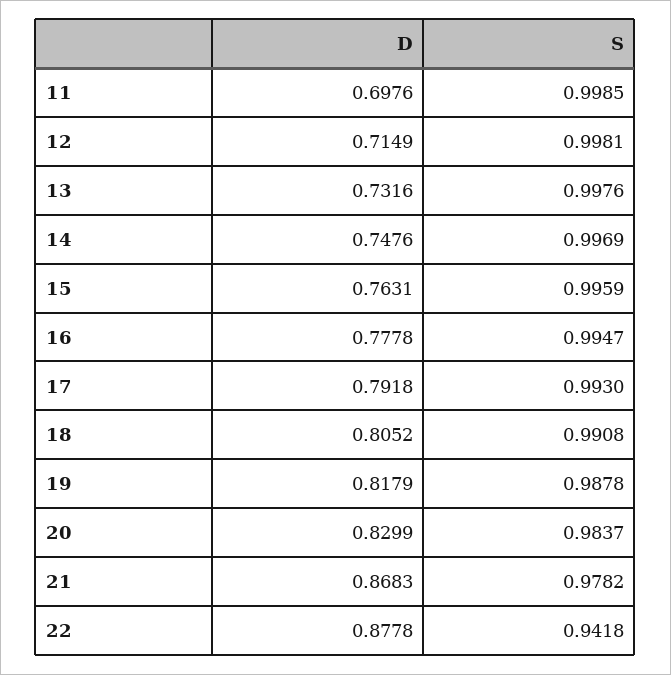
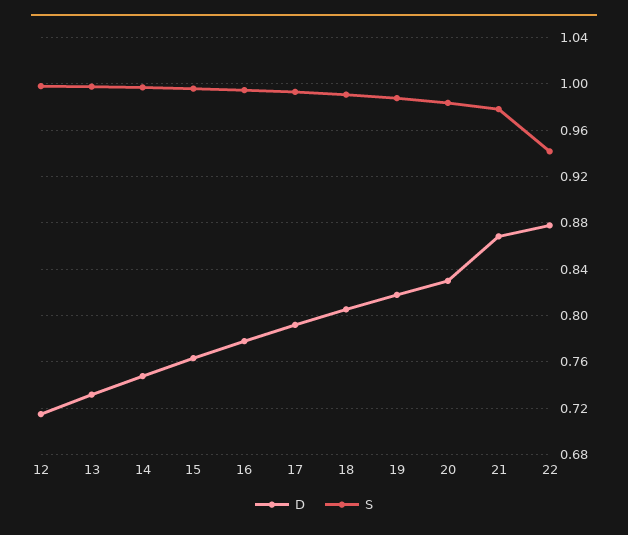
D, 11: 0.6976 -> none
S, 11: 0.9985 -> none

